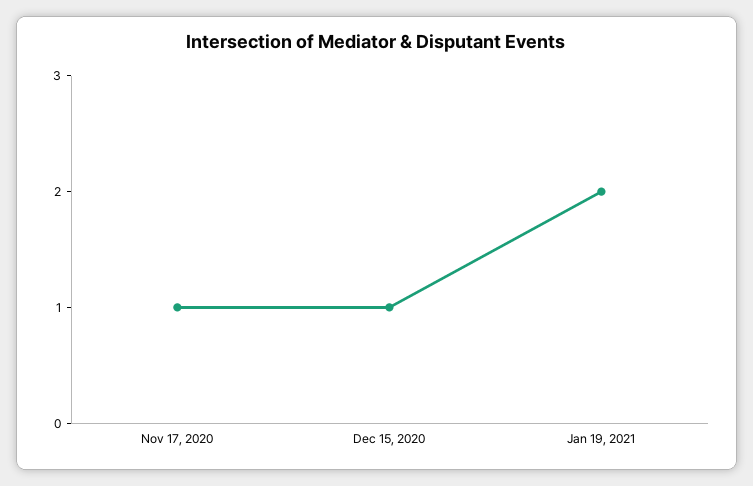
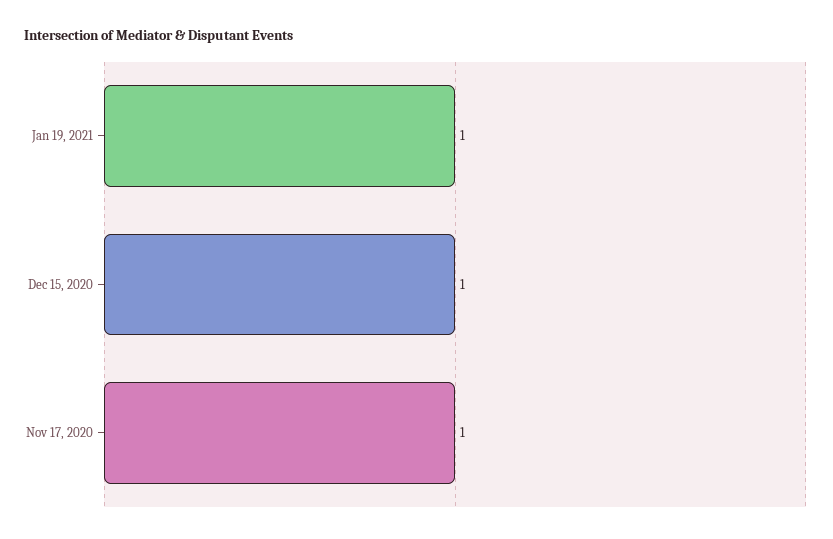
Jan 19, 2021: 2 -> 1

